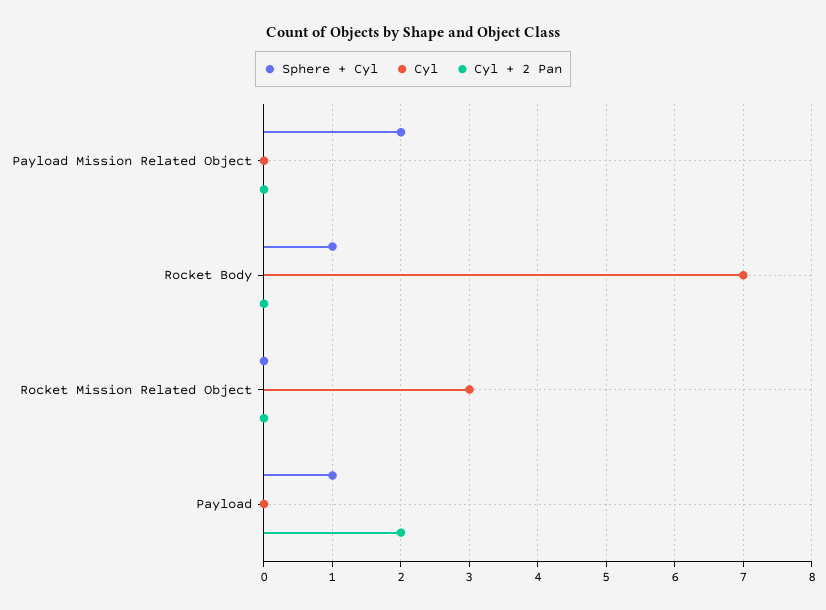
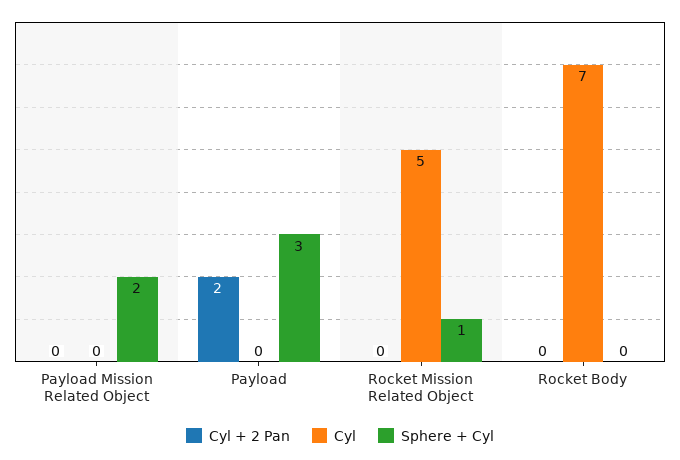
Sphere + Cyl, Rocket Body: 1 -> 0
Sphere + Cyl, Rocket Mission Related Object: 0 -> 1
Cyl, Rocket Mission Related Object: 3 -> 5
Sphere + Cyl, Payload: 1 -> 3

